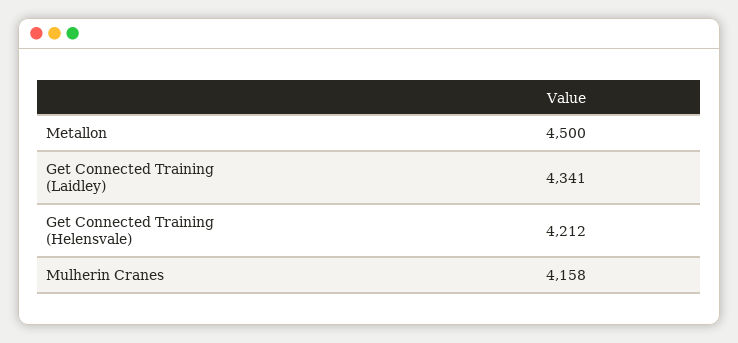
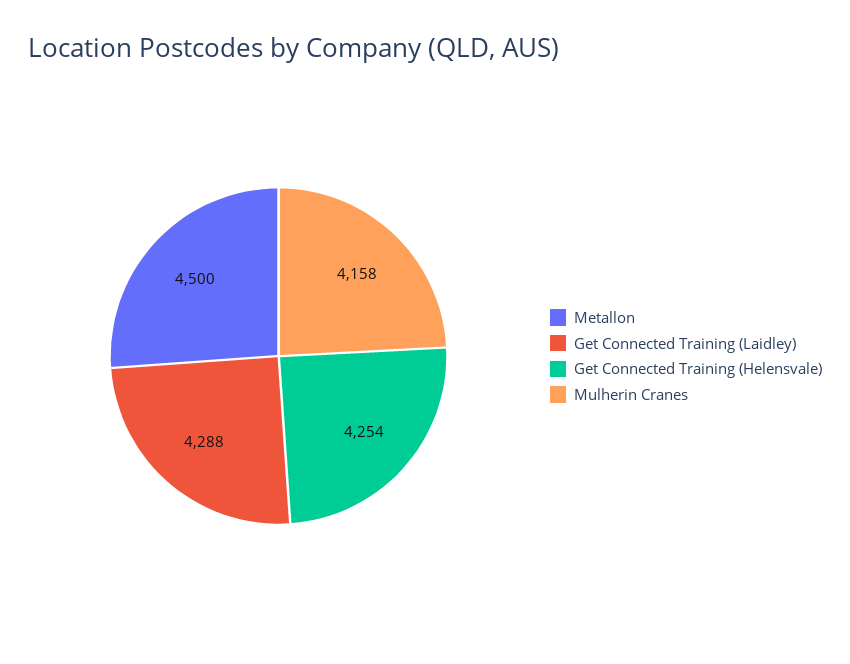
Get Connected Training (Laidley): 4341 -> 4288
Get Connected Training (Helensvale): 4212 -> 4254

